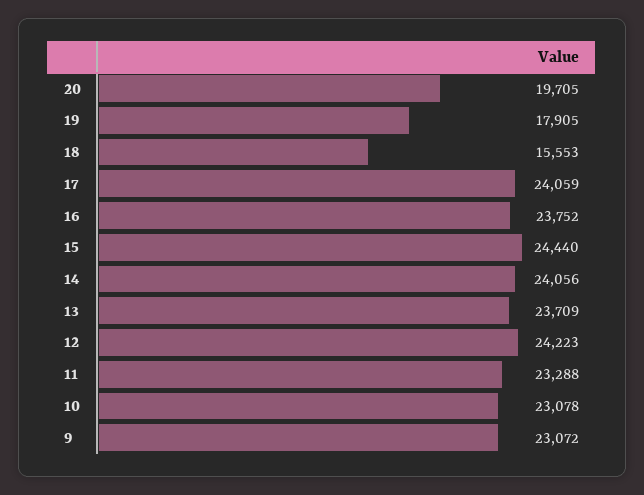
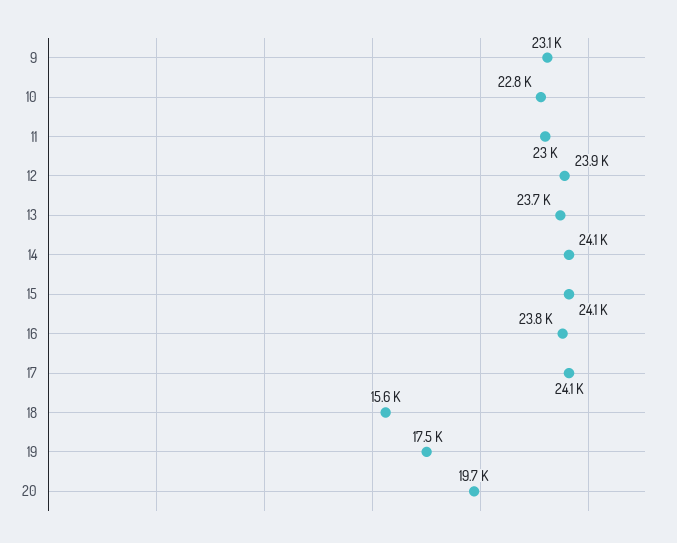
19: 17905 -> 17500
15: 24440 -> 24100
12: 24223 -> 23900
11: 23288 -> 23000
10: 23078 -> 22800

